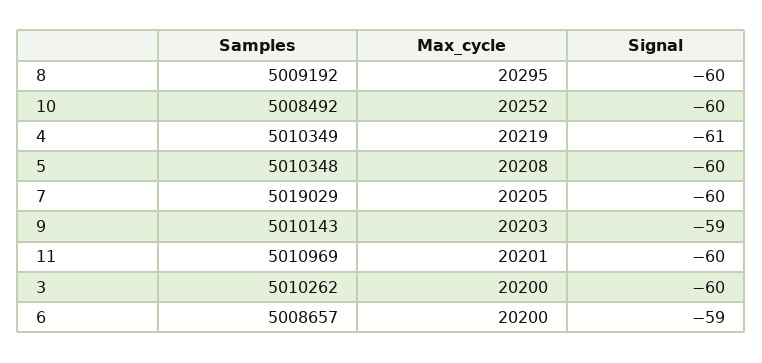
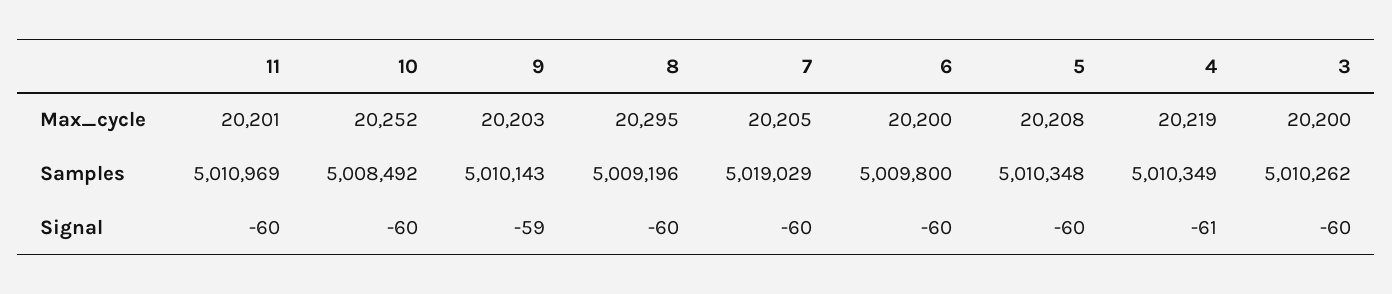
Samples, 8: 5009192 -> 5009196
Samples, 6: 5008657 -> 5009800
Signal, 6: -59 -> -60

